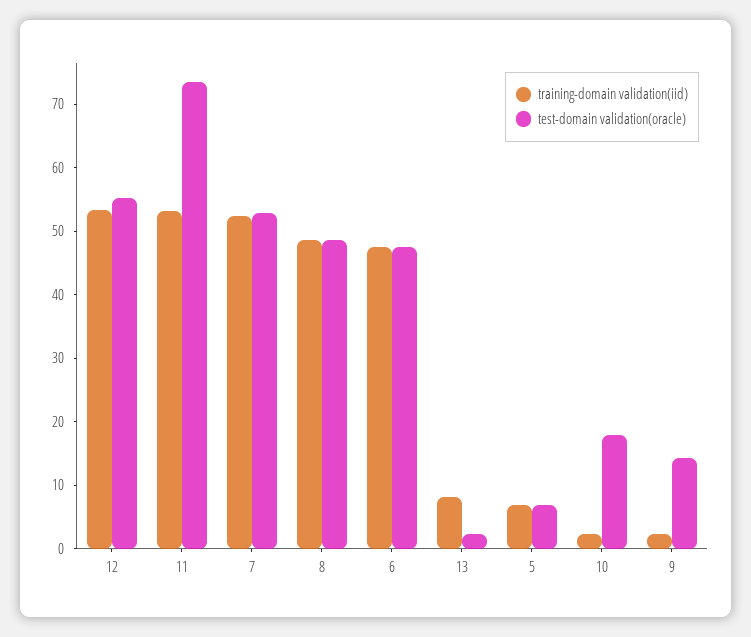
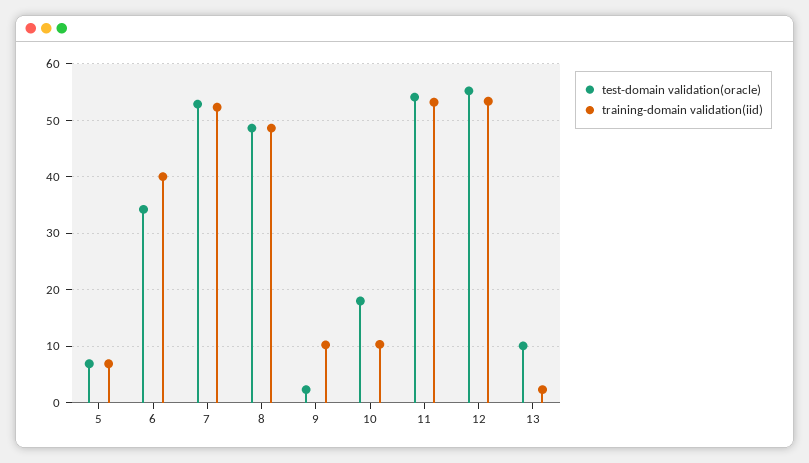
test-domain validation(oracle), 11: 74 -> 54
training-domain validation(iid), 6: 48 -> 40
test-domain validation(oracle), 6: 48 -> 34
training-domain validation(iid), 13: 8 -> 2
test-domain validation(oracle), 13: 2 -> 10
training-domain validation(iid), 10: 2 -> 10
training-domain validation(iid), 9: 2 -> 10
test-domain validation(oracle), 9: 14 -> 2

